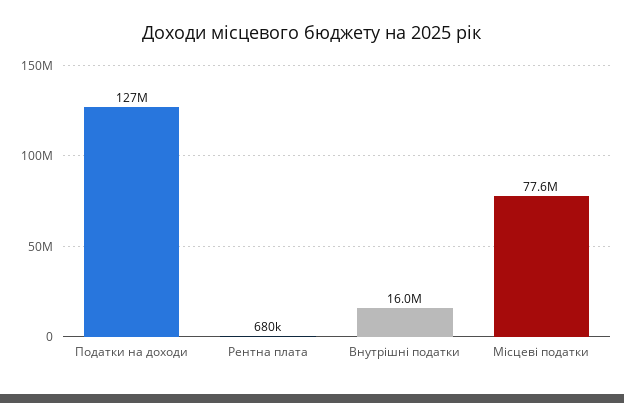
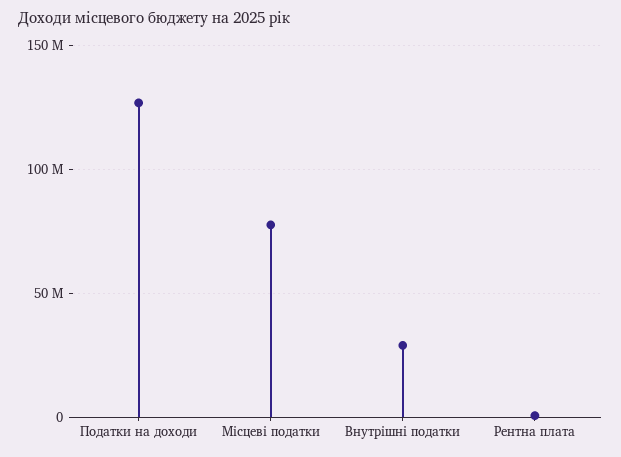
Внутрішні податки: 16000000 -> 30000000

